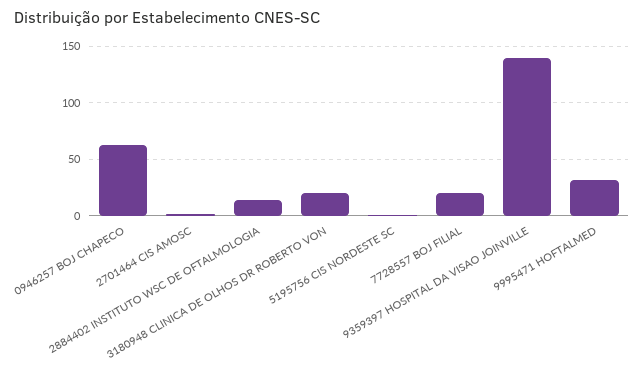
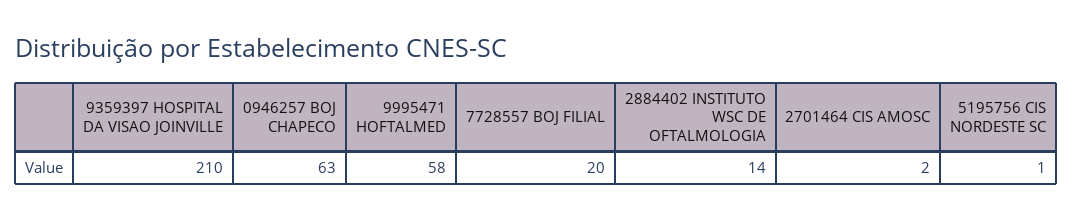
3180948 CLINICA DE OLHOS DR ROBERTO VON: 20 -> none
9359397 HOSPITAL DA VISAO JOINVILLE: 140 -> 210
9995471 HOFTALMED: 30 -> 58

